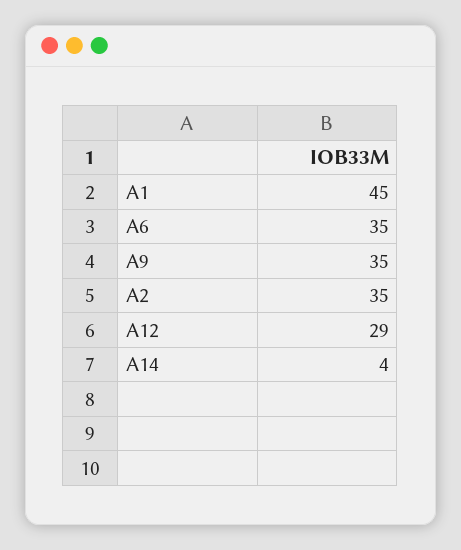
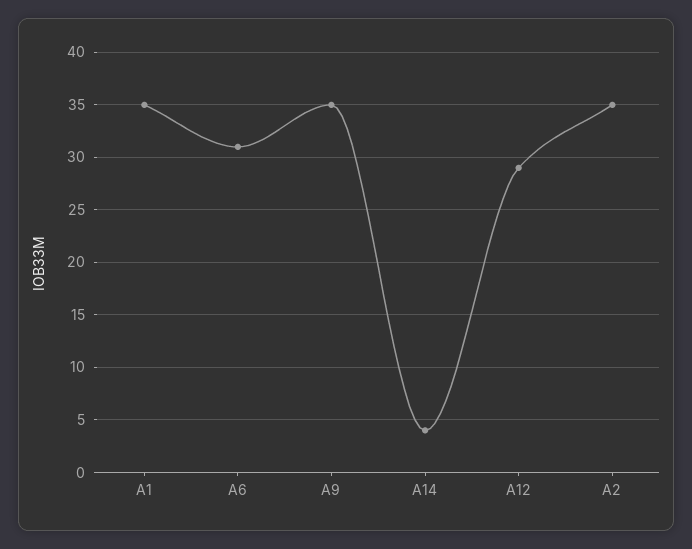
A1: 45 -> 35
A6: 35 -> 31

